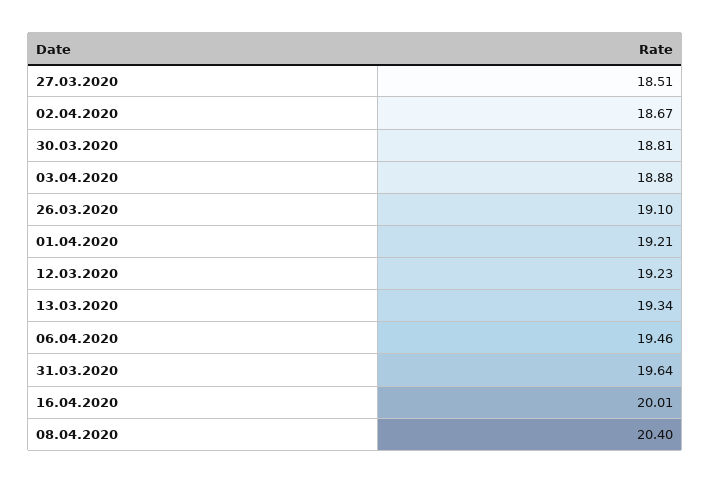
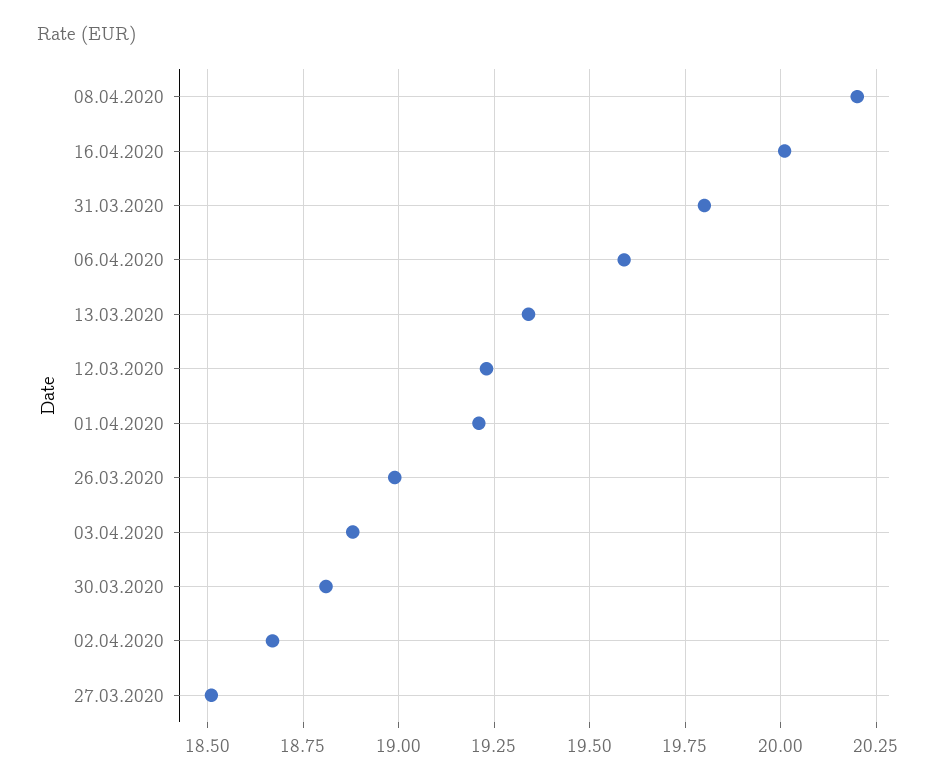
26.03.2020: 19.1 -> 19
06.04.2020: 19.46 -> 19.6
31.03.2020: 19.64 -> 19.8
08.04.2020: 20.4 -> 20.2

